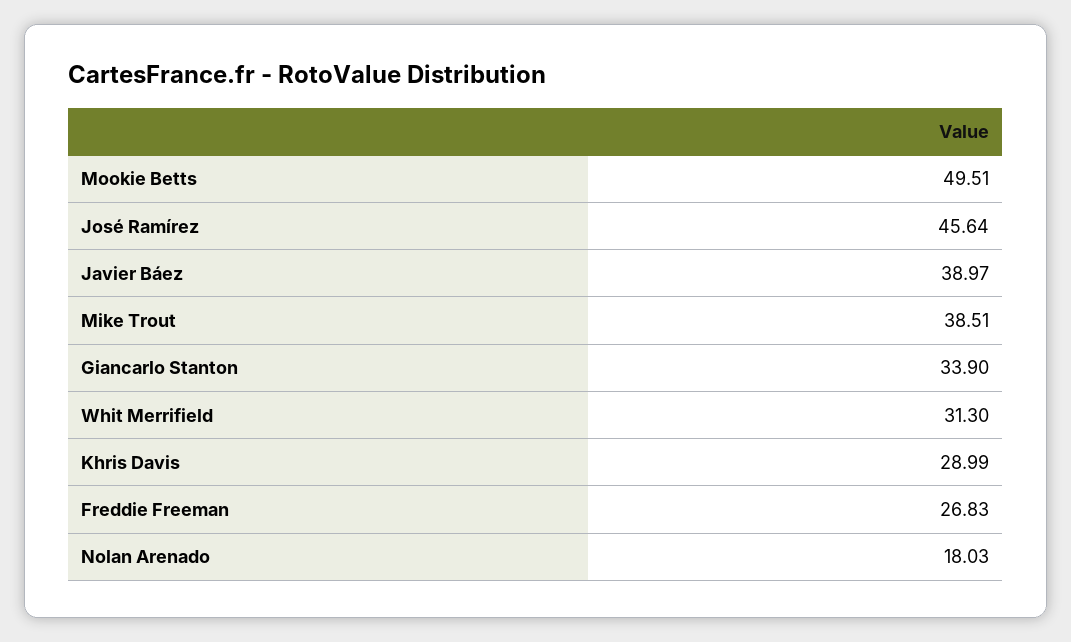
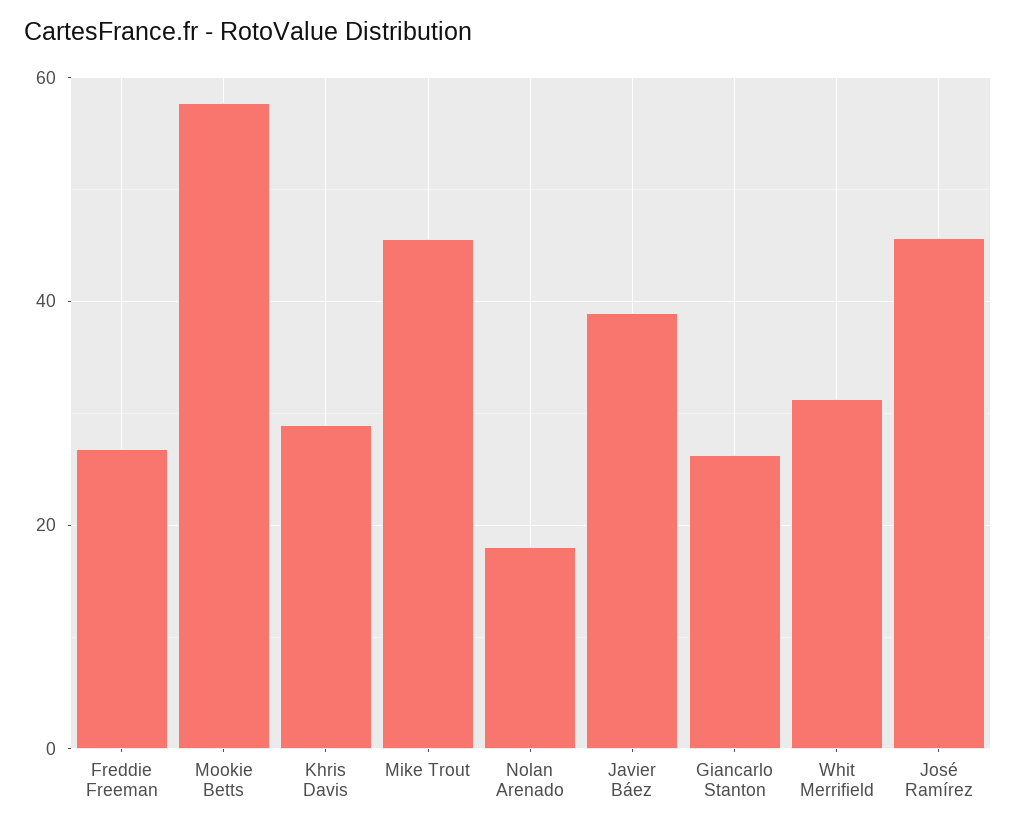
Mookie Betts: 49.51 -> 58
Mike Trout: 38.51 -> 46
Giancarlo Stanton: 33.9 -> 26

